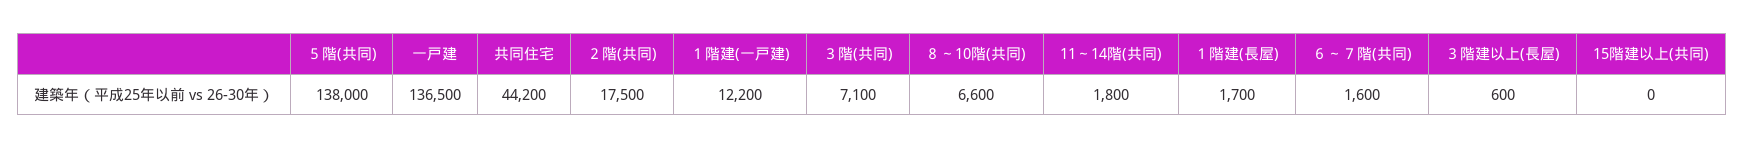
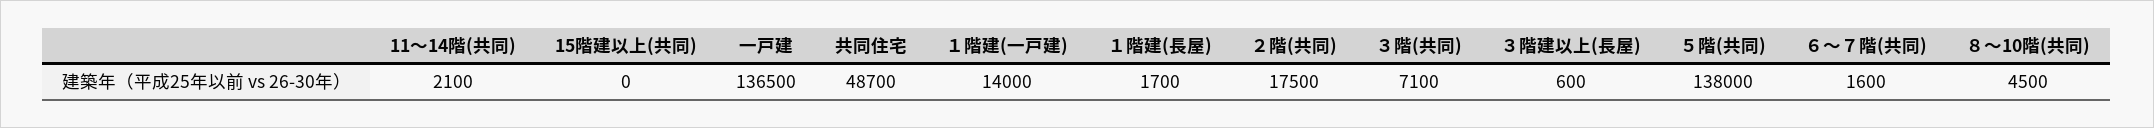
共同住宅: 44200 -> 48700
１階建(一戸建): 12200 -> 14000
８～10階(共同): 6600 -> 4500
11～14階(共同): 1800 -> 2100

